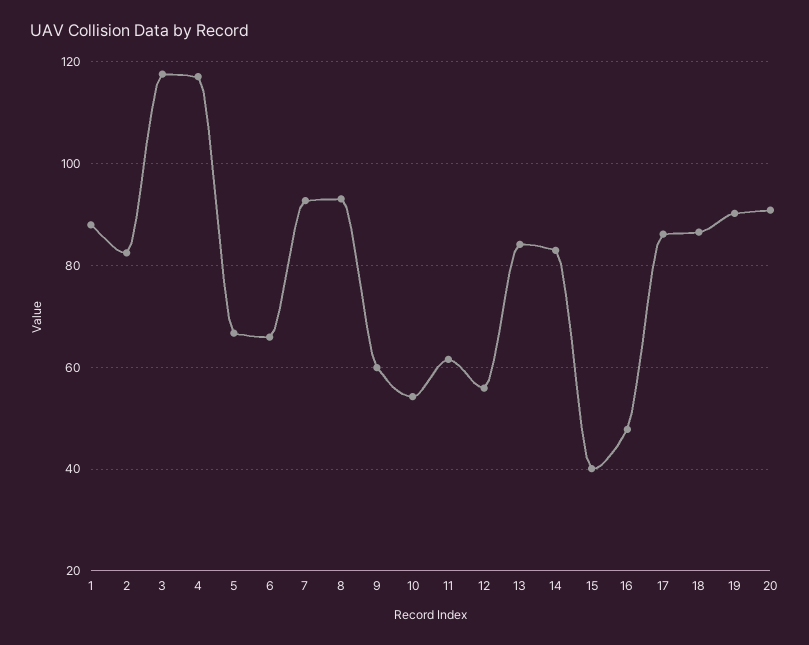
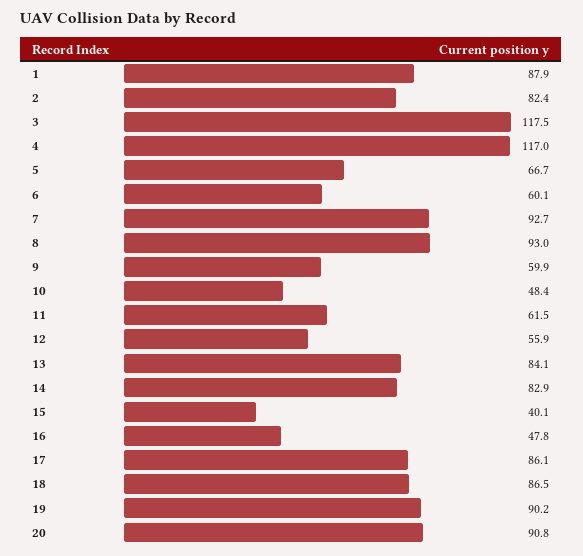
6: 66 -> 60.1
10: 54 -> 48.4

